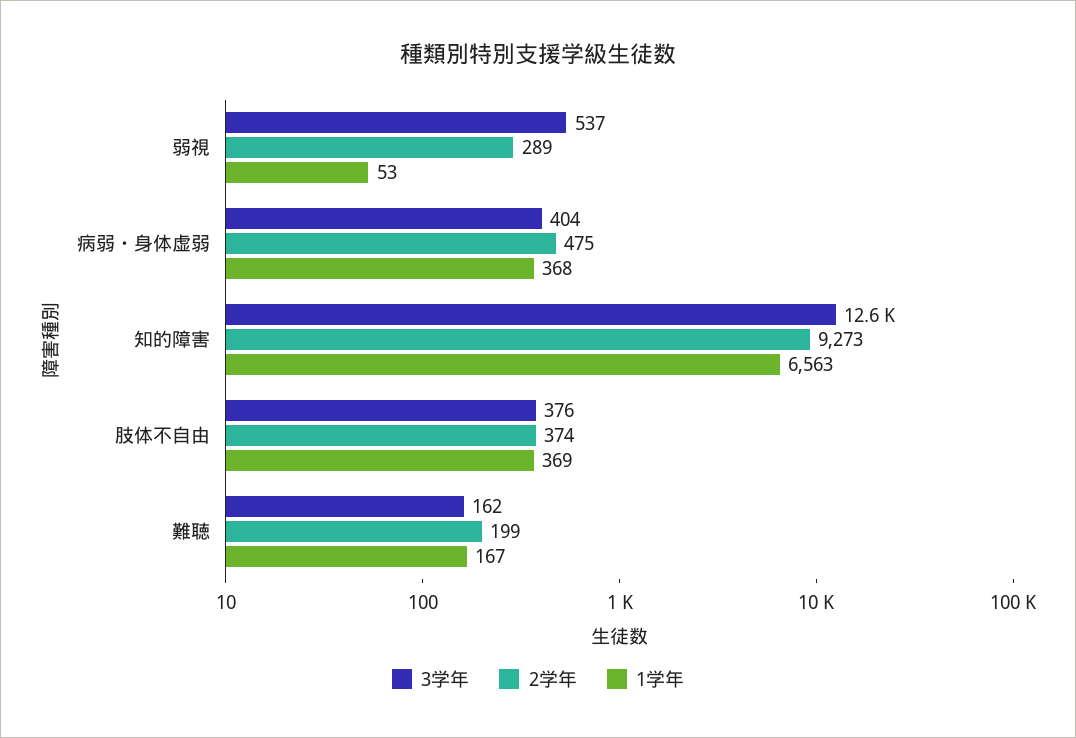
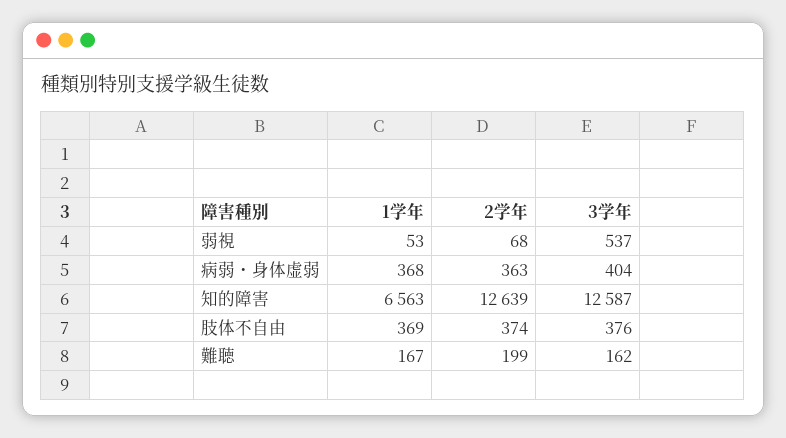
2学年, 弱視: 289 -> 68
2学年, 病弱・身体虚弱: 475 -> 363
2学年, 知的障害: 9273 -> 12639

